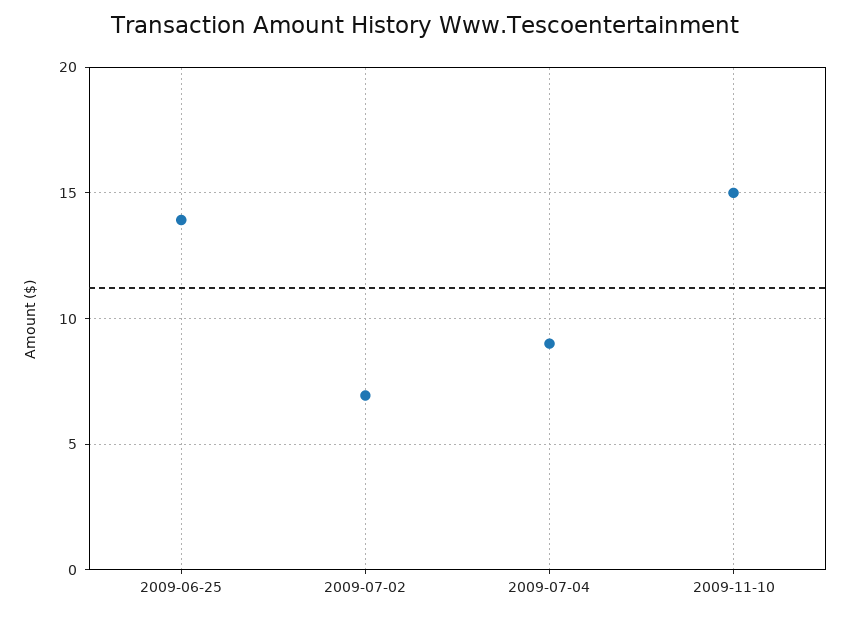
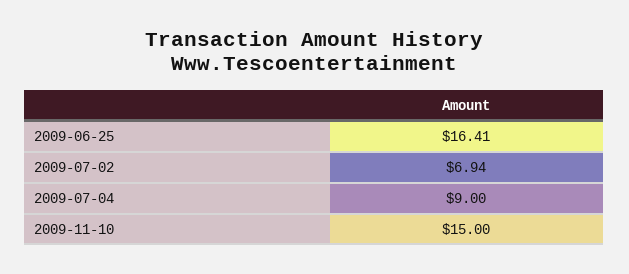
2009-06-25: 14 -> 16.41

